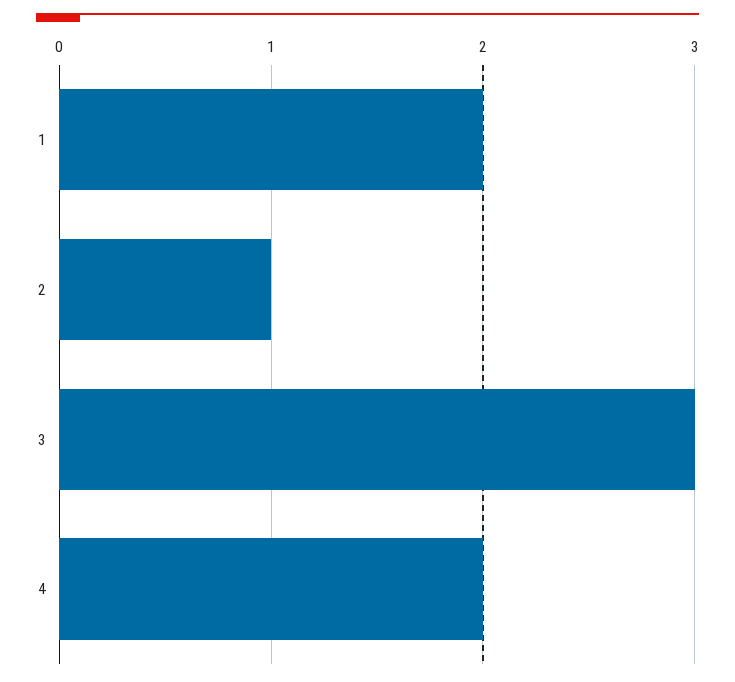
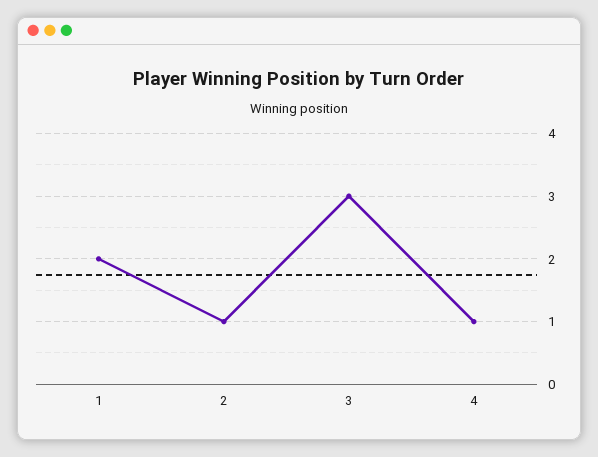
4: 2 -> 1

